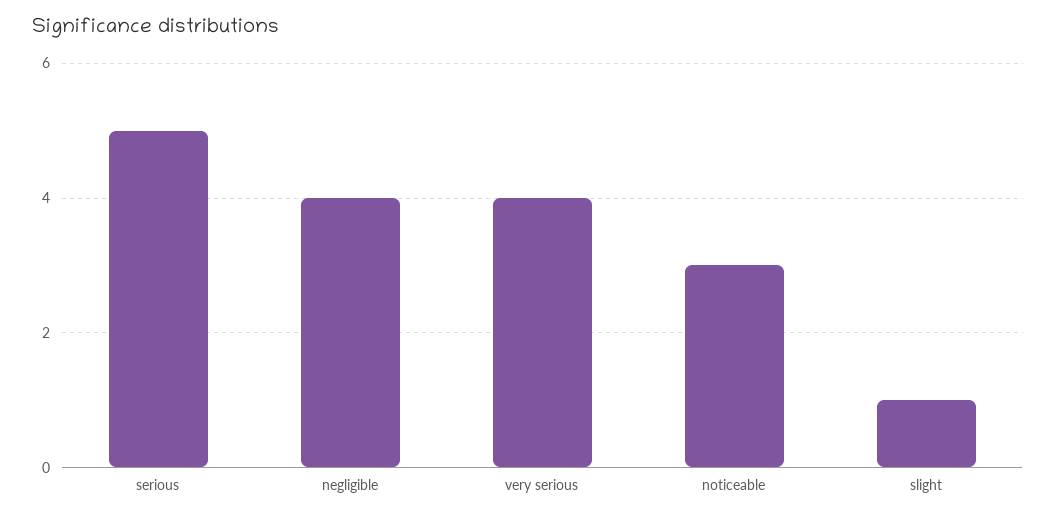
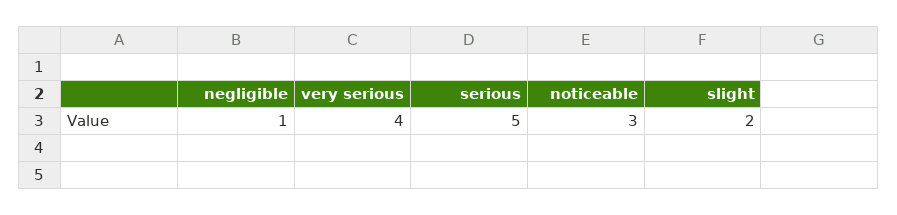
negligible: 4 -> 1
slight: 1 -> 2

